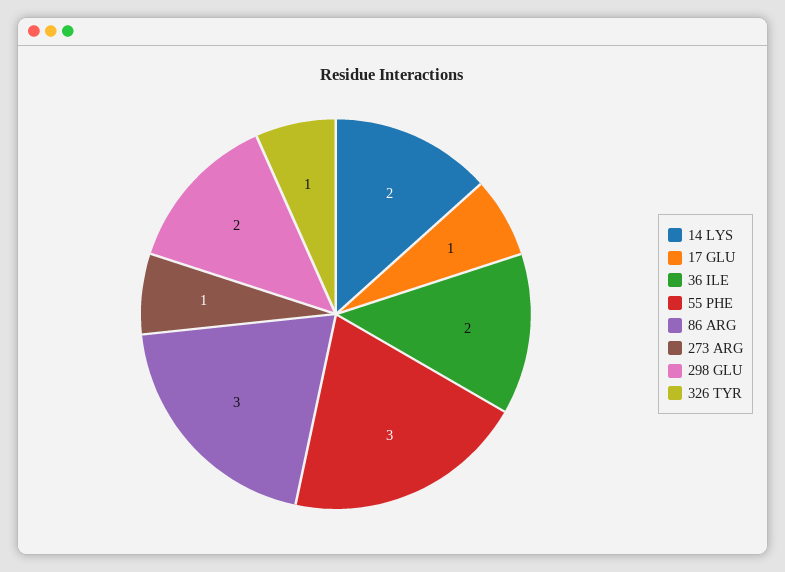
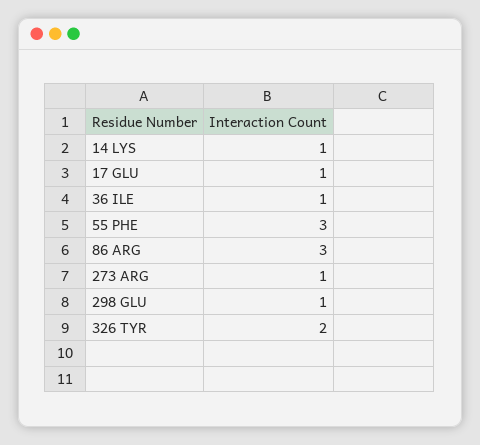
14 LYS: 2 -> 1
36 ILE: 2 -> 1
298 GLU: 2 -> 1
326 TYR: 1 -> 2

